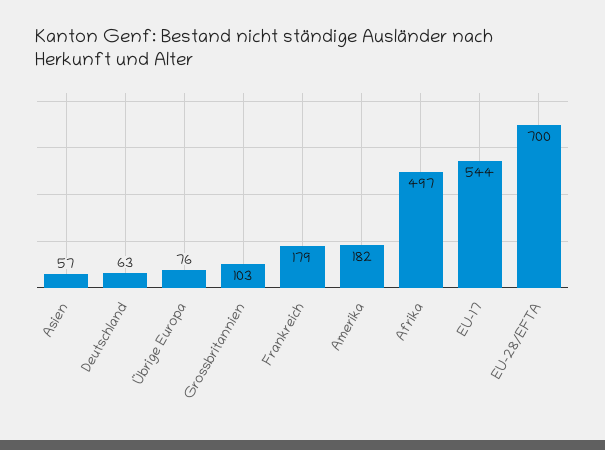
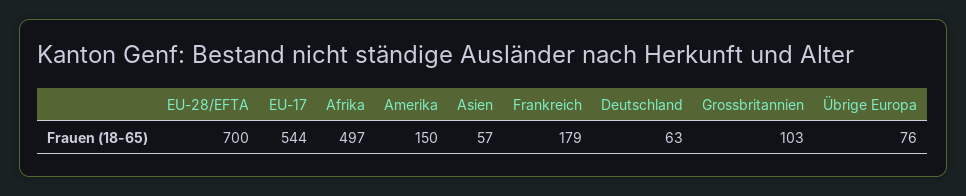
Amerika: 182 -> 150

